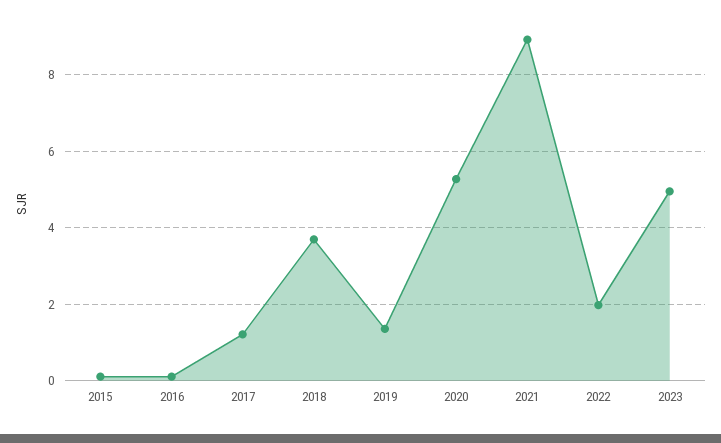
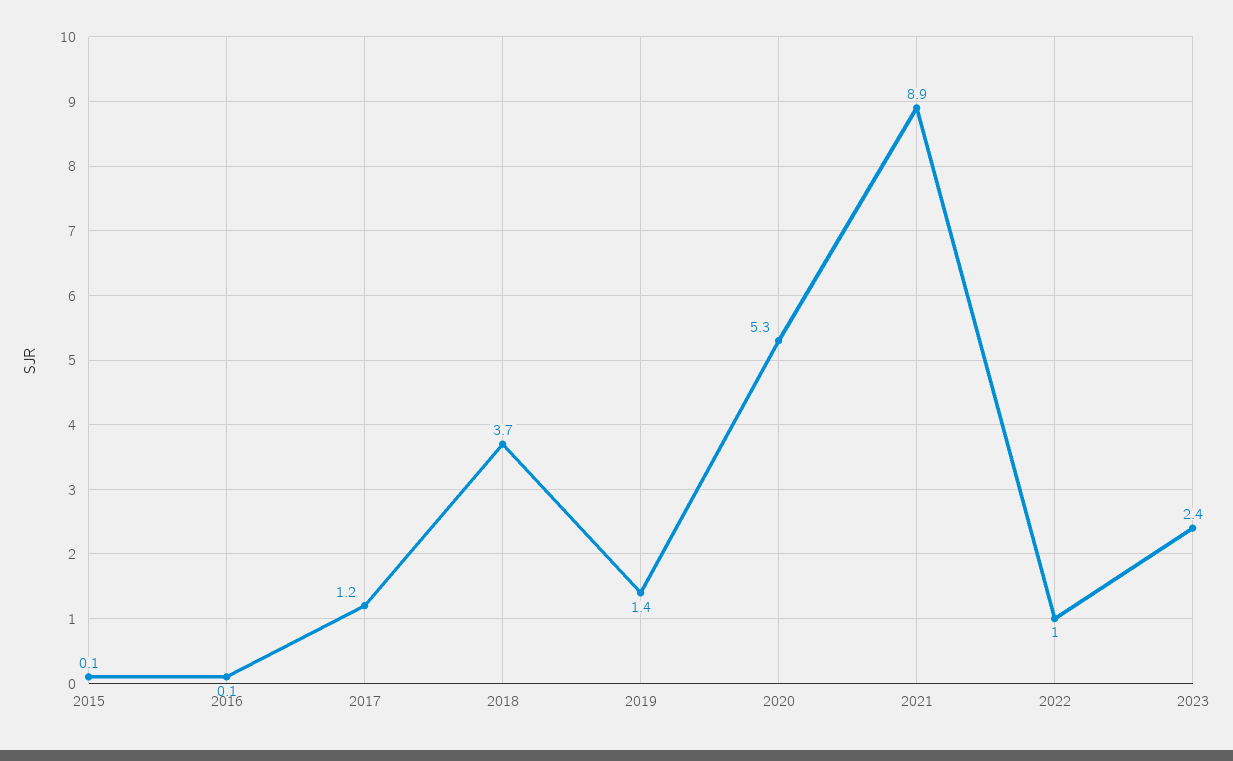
2022: 2 -> 1
2023: 5 -> 2.4

